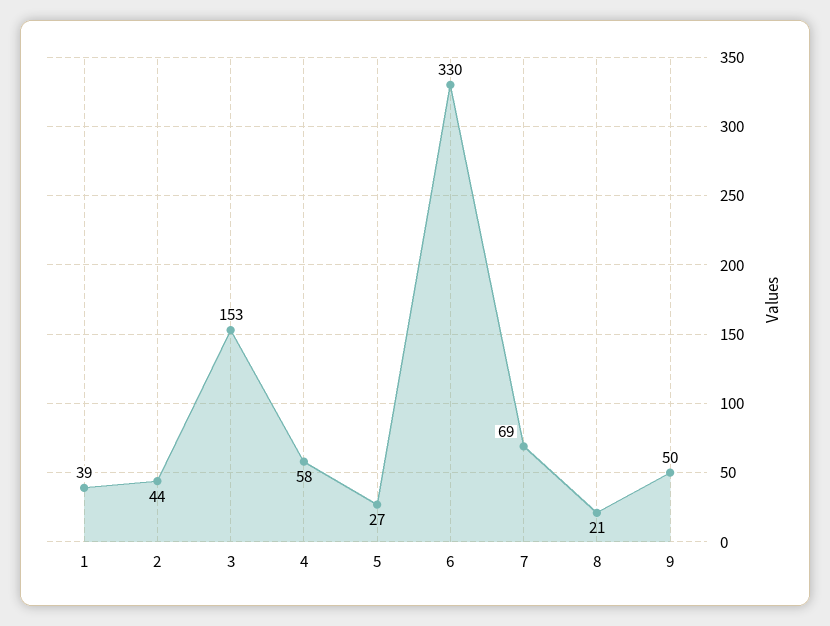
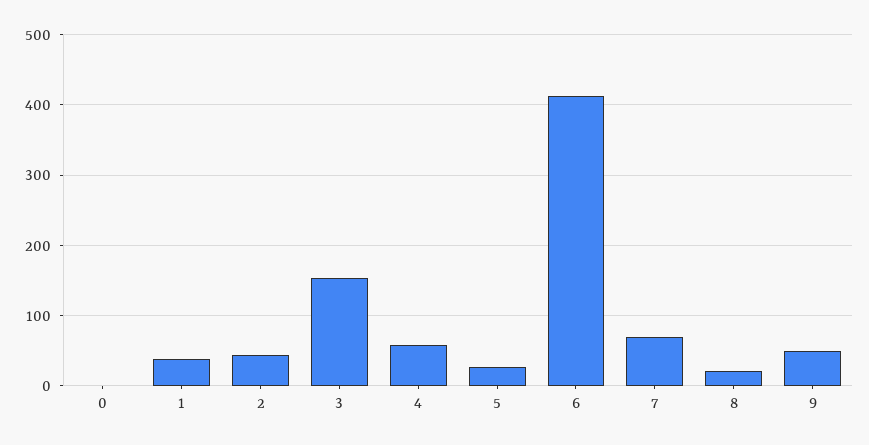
6: 330 -> 410
0: none -> 0

